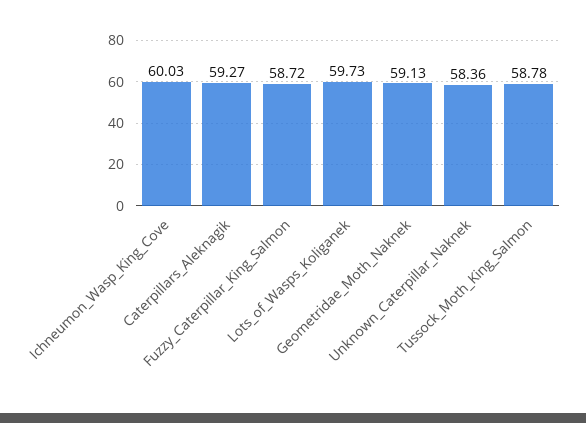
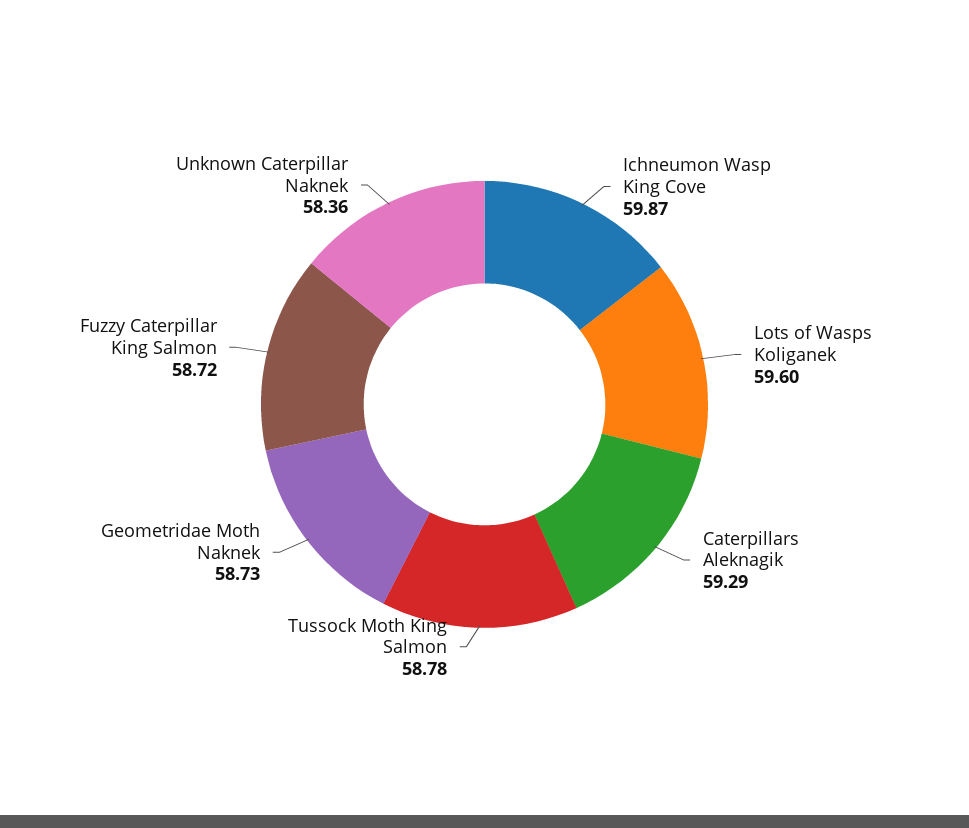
Ichneumon_Wasp_King_Cove: 60.03 -> 59.87
Caterpillars_Aleknagik: 59.27 -> 59.29
Lots_of_Wasps_Koliganek: 59.73 -> 59.6
Geometridae_Moth_Naknek: 59.13 -> 58.73

